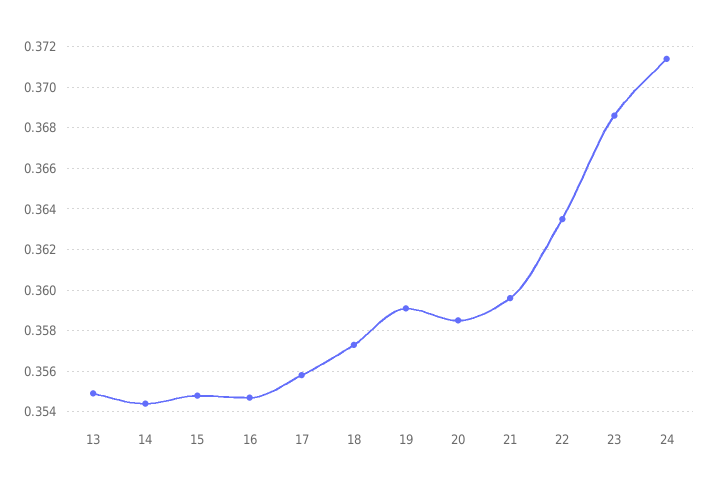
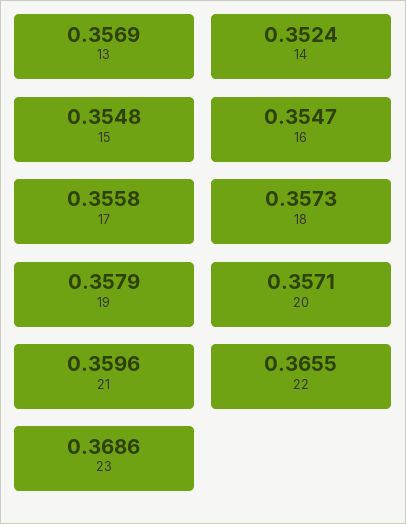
13: 0.355 -> 0.3569
14: 0.3545 -> 0.3524
19: 0.359 -> 0.3579
20: 0.3585 -> 0.3571
22: 0.3635 -> 0.3655
24: 0.3715 -> none

